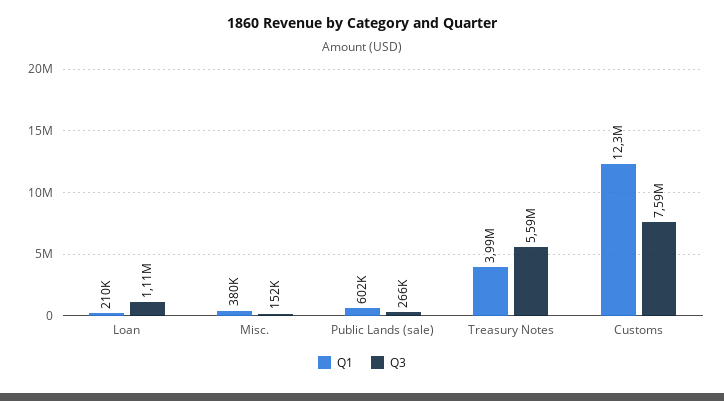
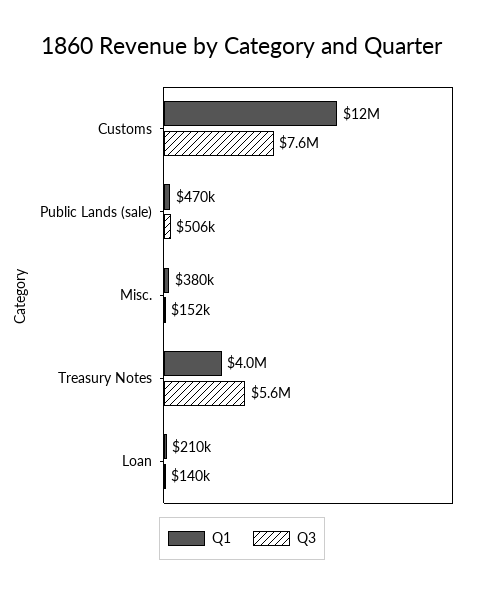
Q3, Loan: 1110000 -> 140000
Q1, Public Lands (sale): 602000 -> 470000
Q3, Public Lands (sale): 266000 -> 506000

